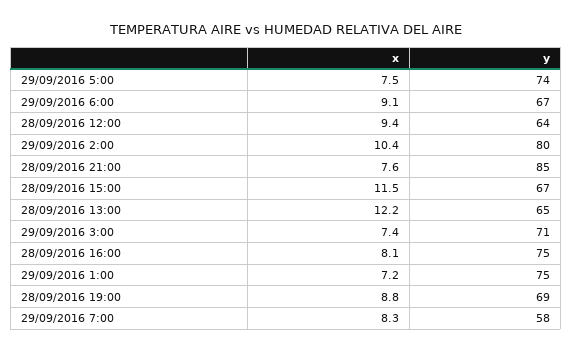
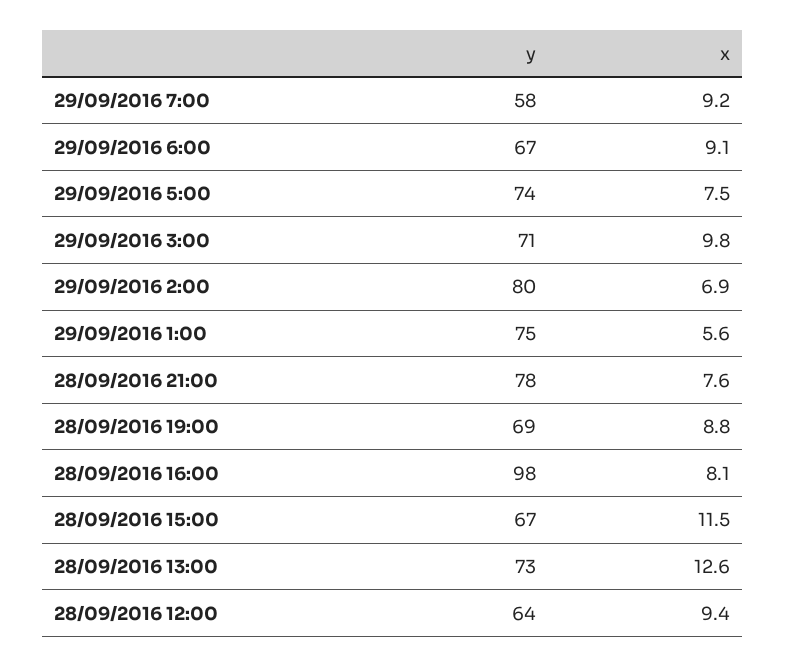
x, 29/09/2016 2:00: 10.4 -> 6.9
y, 28/09/2016 21:00: 85 -> 78
x, 28/09/2016 13:00: 12.2 -> 12.6
y, 28/09/2016 13:00: 65 -> 73
x, 29/09/2016 3:00: 7.4 -> 9.8
y, 28/09/2016 16:00: 75 -> 98
x, 29/09/2016 1:00: 7.2 -> 5.6
x, 29/09/2016 7:00: 8.3 -> 9.2

